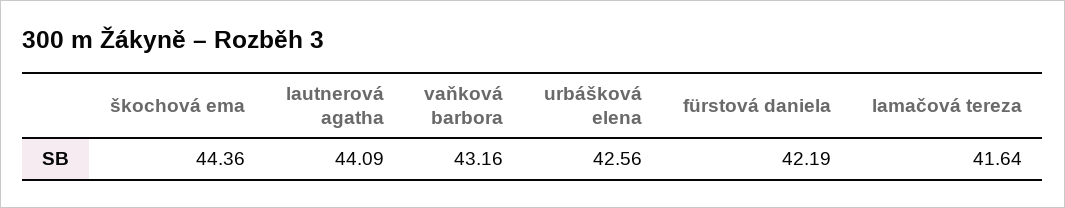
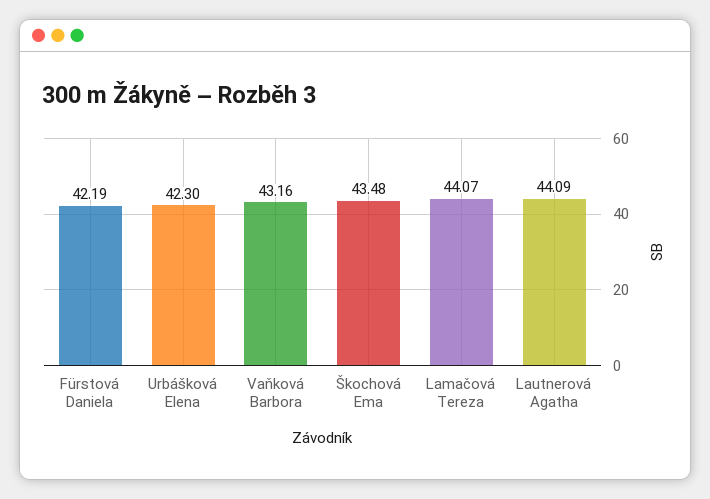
škochová ema: 44.36 -> 43.48
urbášková elena: 42.56 -> 42.3
lamačová tereza: 41.64 -> 44.07

